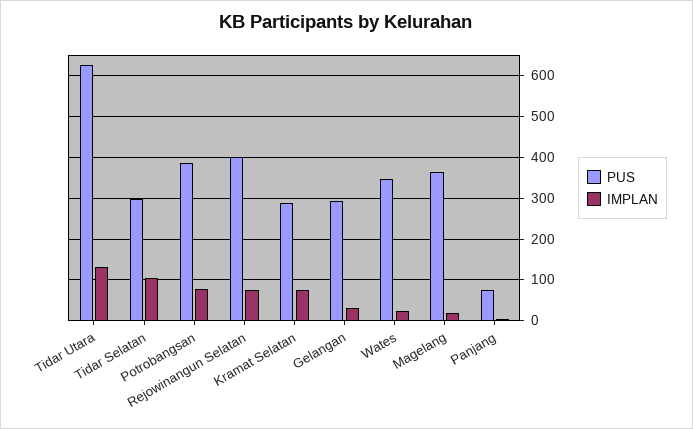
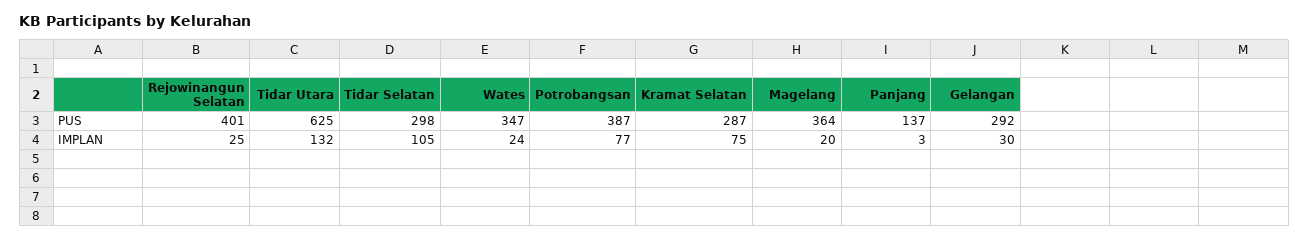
IMPLAN, Rejowinangun Selatan: 80 -> 25
PUS, Panjang: 80 -> 137

